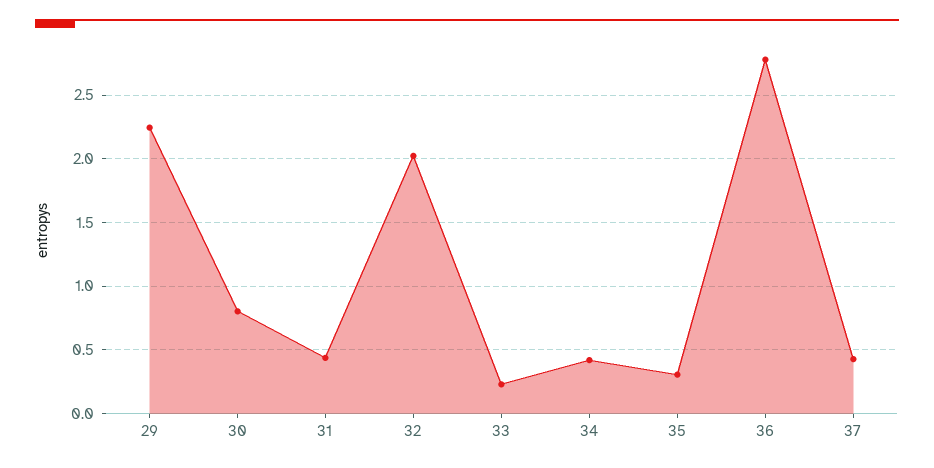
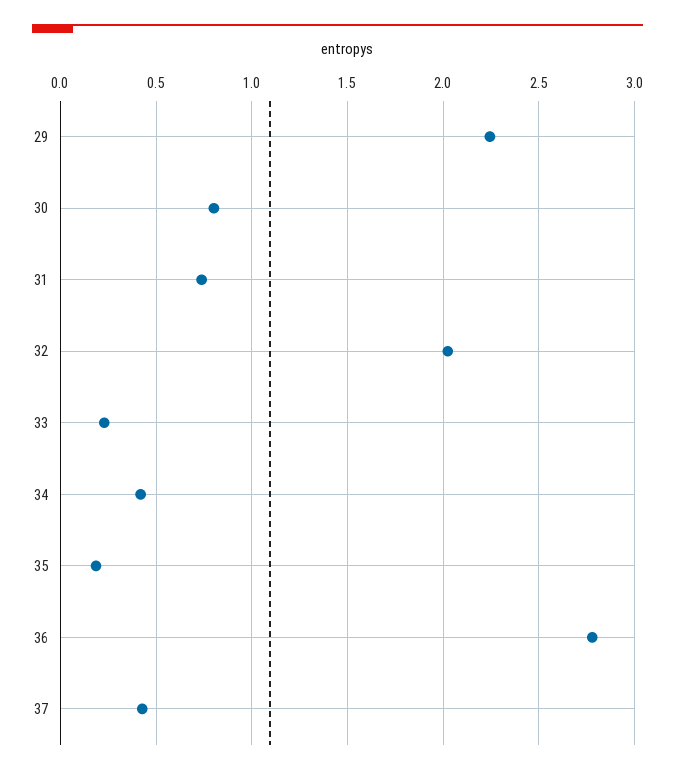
31: 0.45 -> 0.75
35: 0.3 -> 0.2

